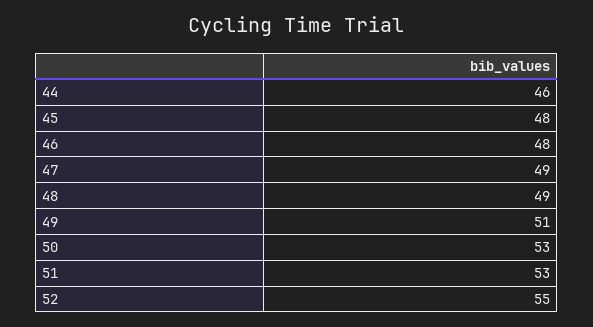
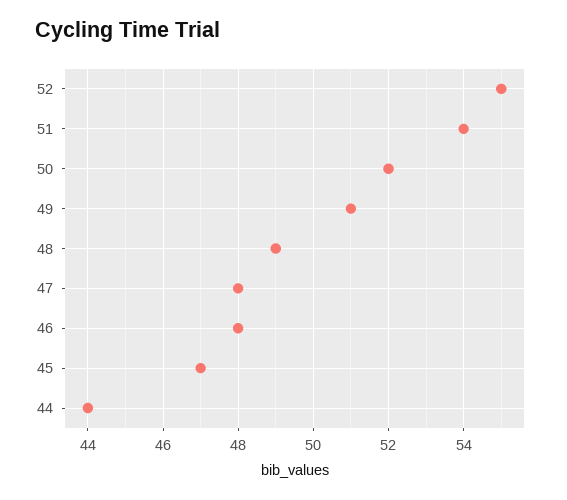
44: 46 -> 44
45: 48 -> 47
47: 49 -> 48
50: 53 -> 52
51: 53 -> 54

